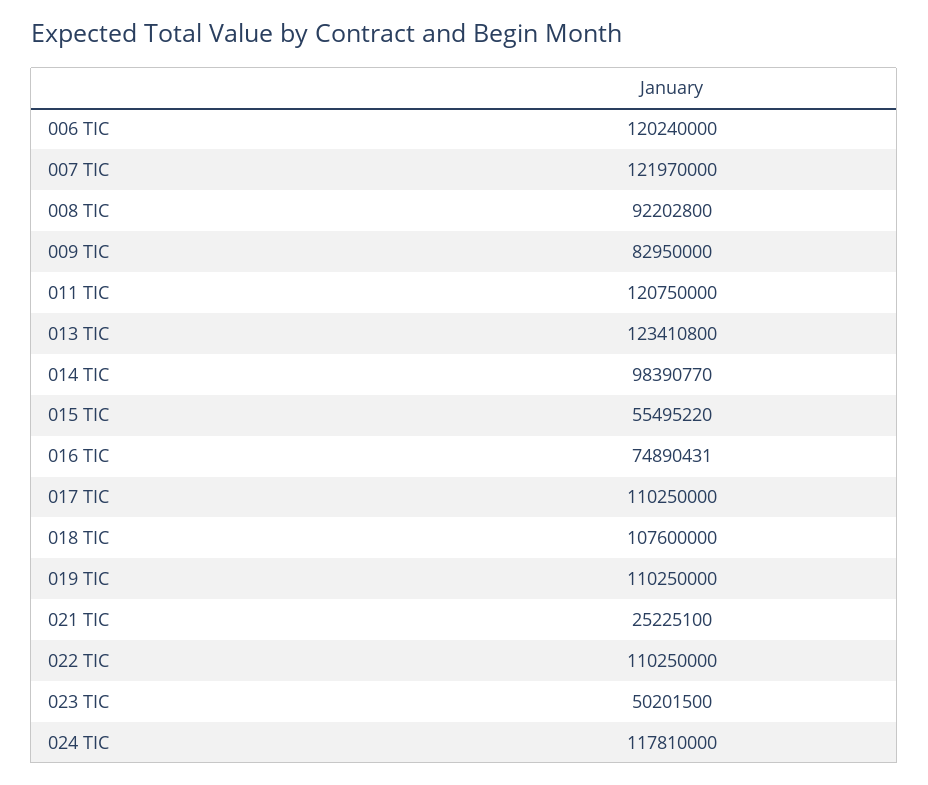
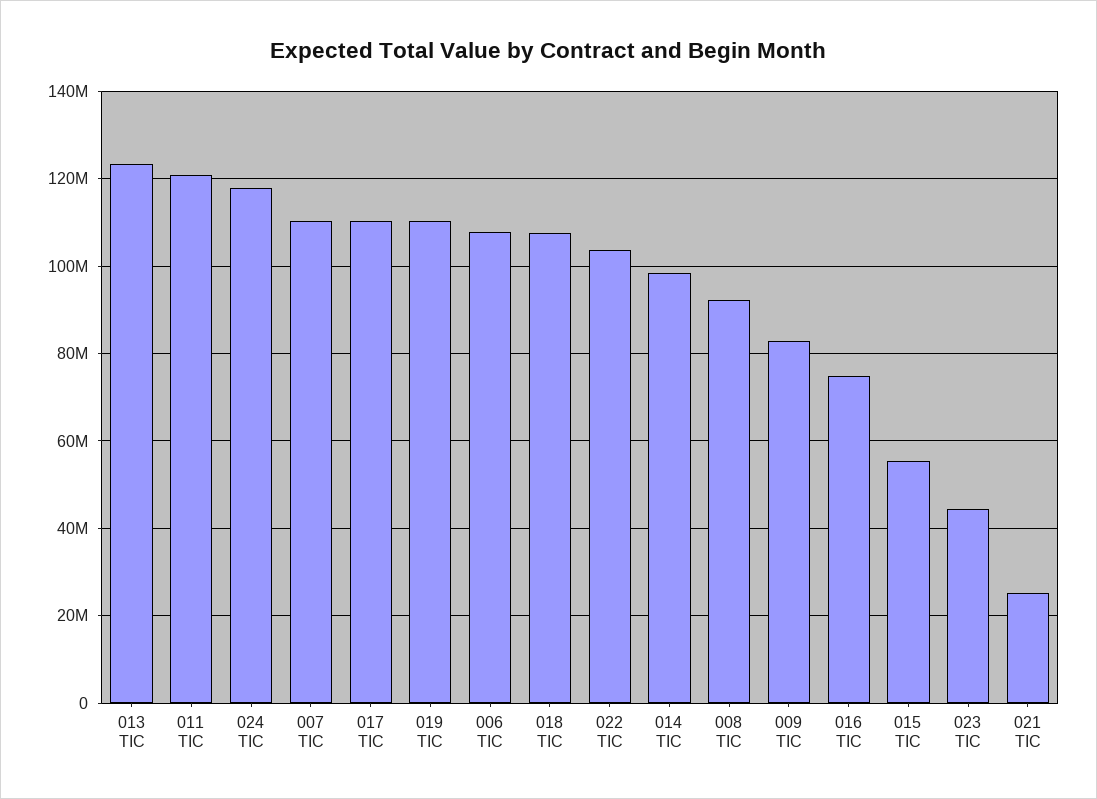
006 TIC: 120240000 -> 108000000
007 TIC: 121970000 -> 110000000
022 TIC: 110250000 -> 104000000
023 TIC: 50201500 -> 44000000

